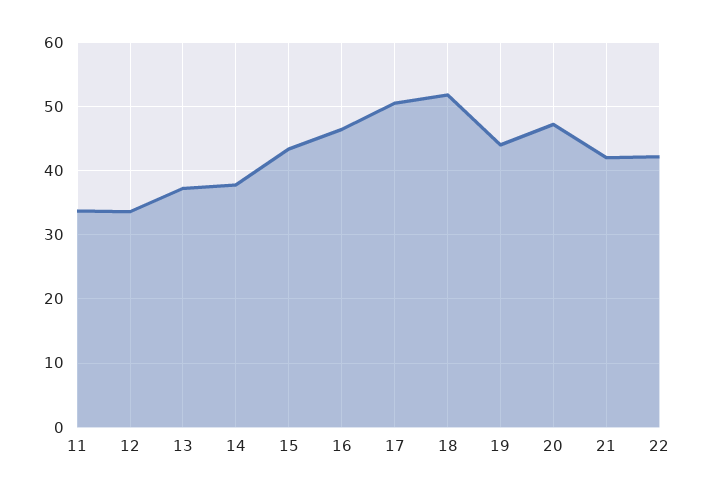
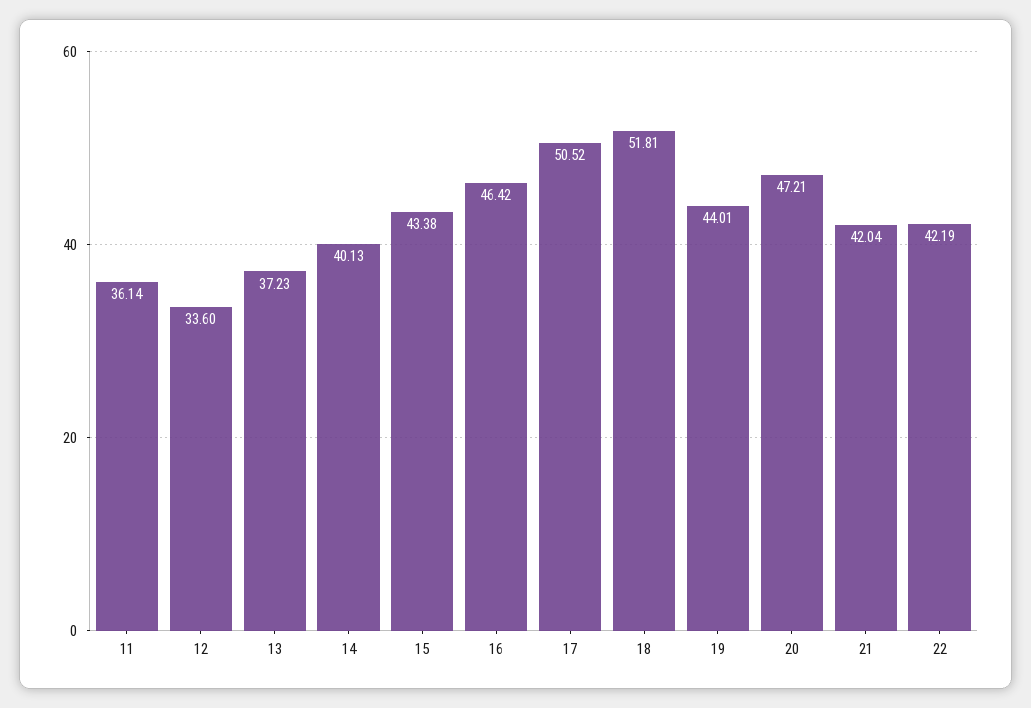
11: 34 -> 36.14
14: 38 -> 40.13

